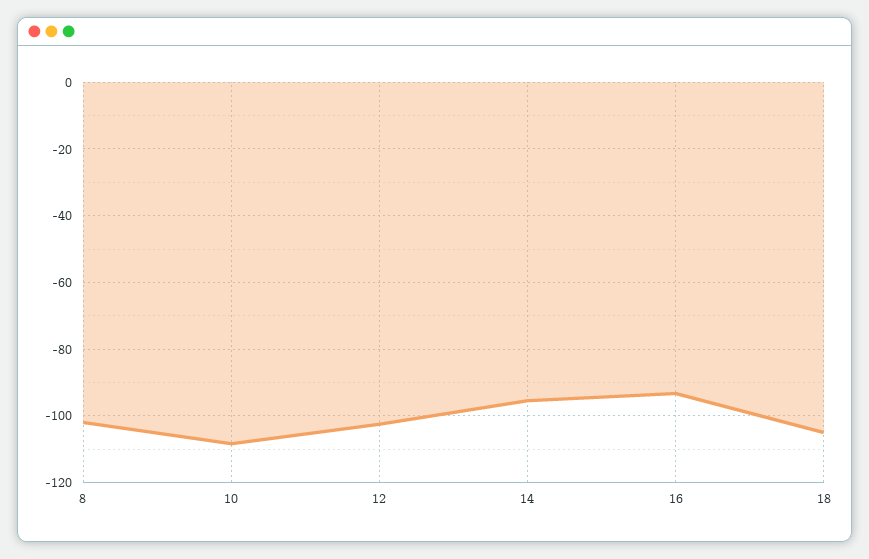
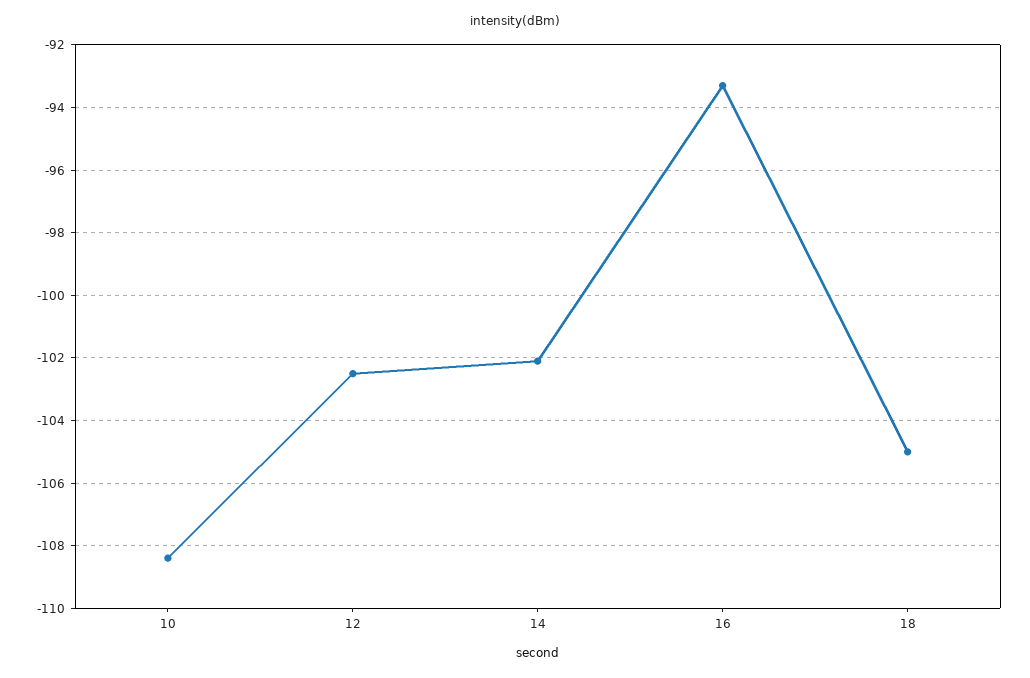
8: -102 -> none
14: -96 -> -102

